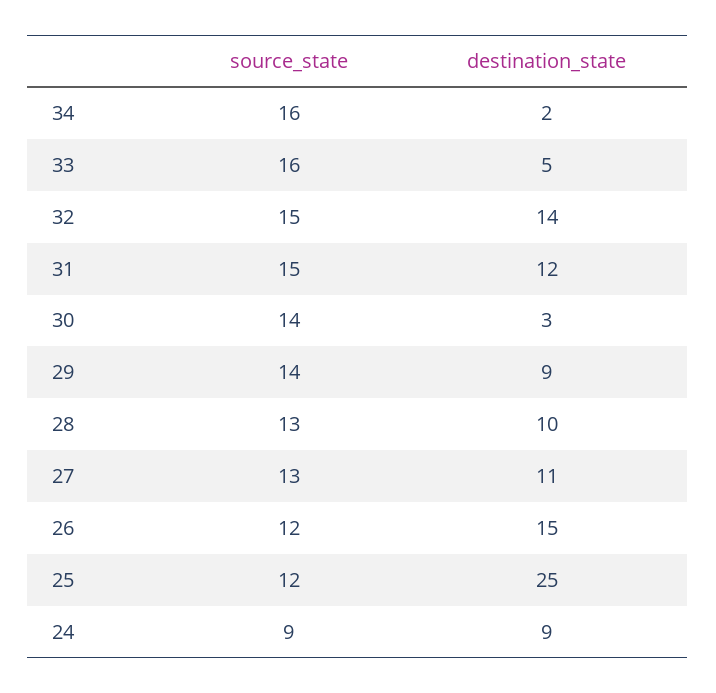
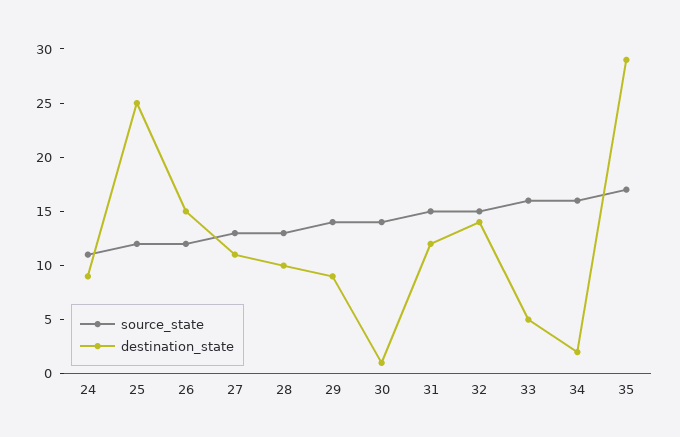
destination_state, 30: 3 -> 1
source_state, 24: 9 -> 11
source_state, 35: none -> 17
destination_state, 35: none -> 29

